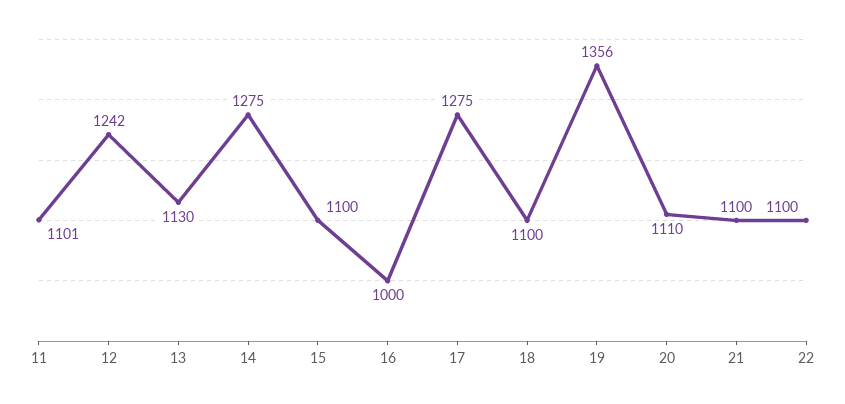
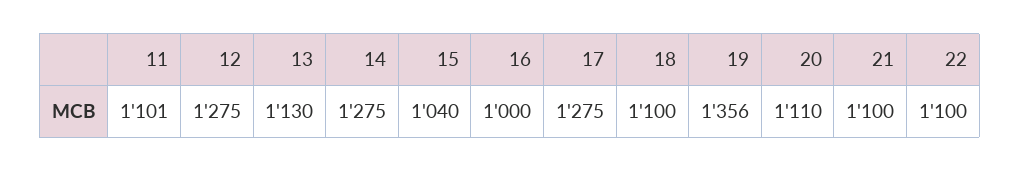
12: 1242 -> 1275
15: 1100 -> 1040

